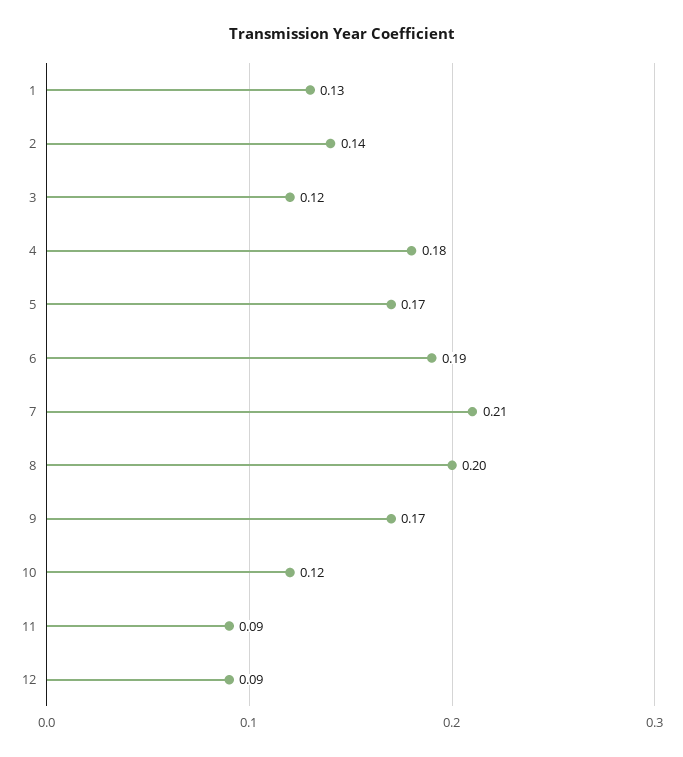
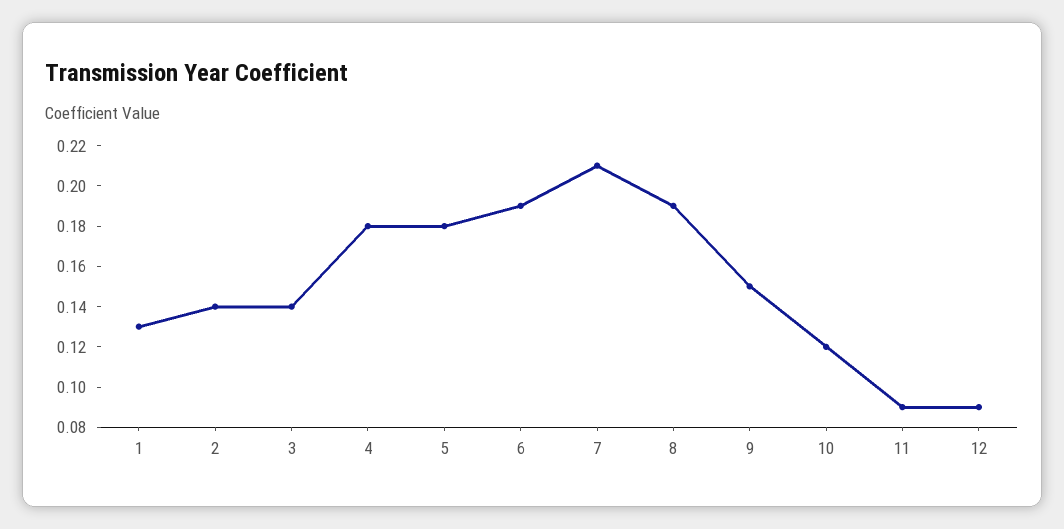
3: 0.12 -> 0.14
5: 0.17 -> 0.18
8: 0.2 -> 0.19
9: 0.17 -> 0.15

